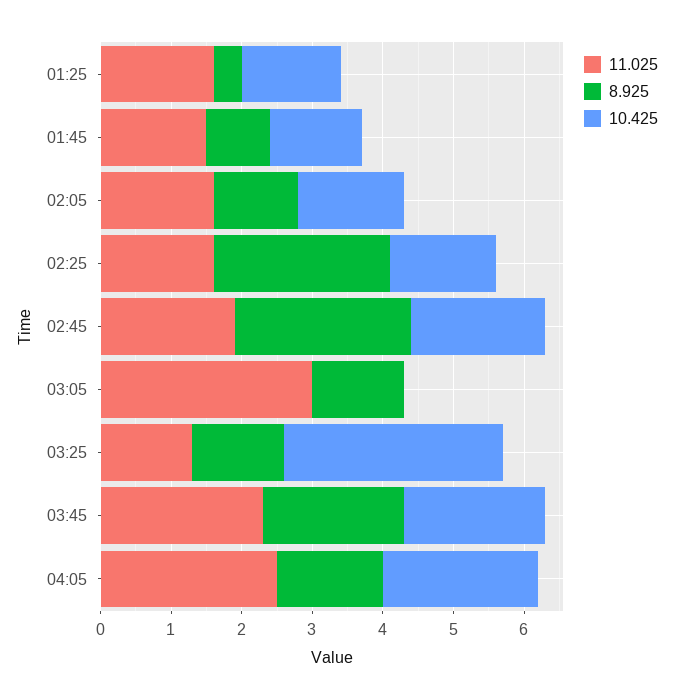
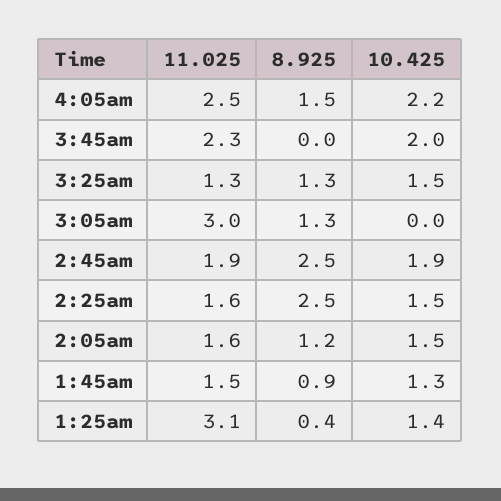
11.025, 01:25: 1.5 -> 3.1
10.425, 03:25: 3 -> 1.5
8.925, 03:45: 2 -> 0

